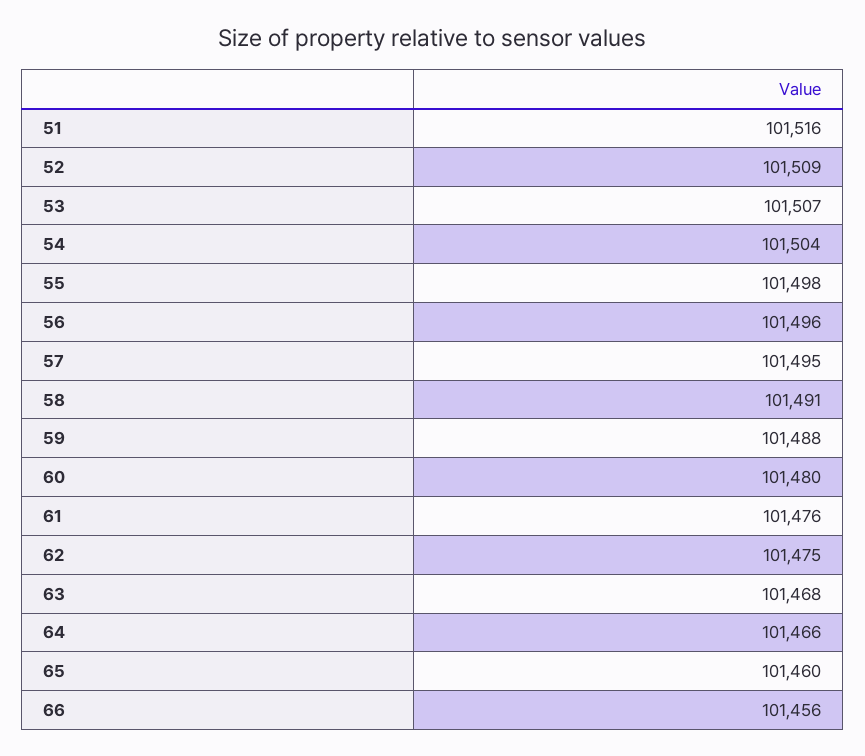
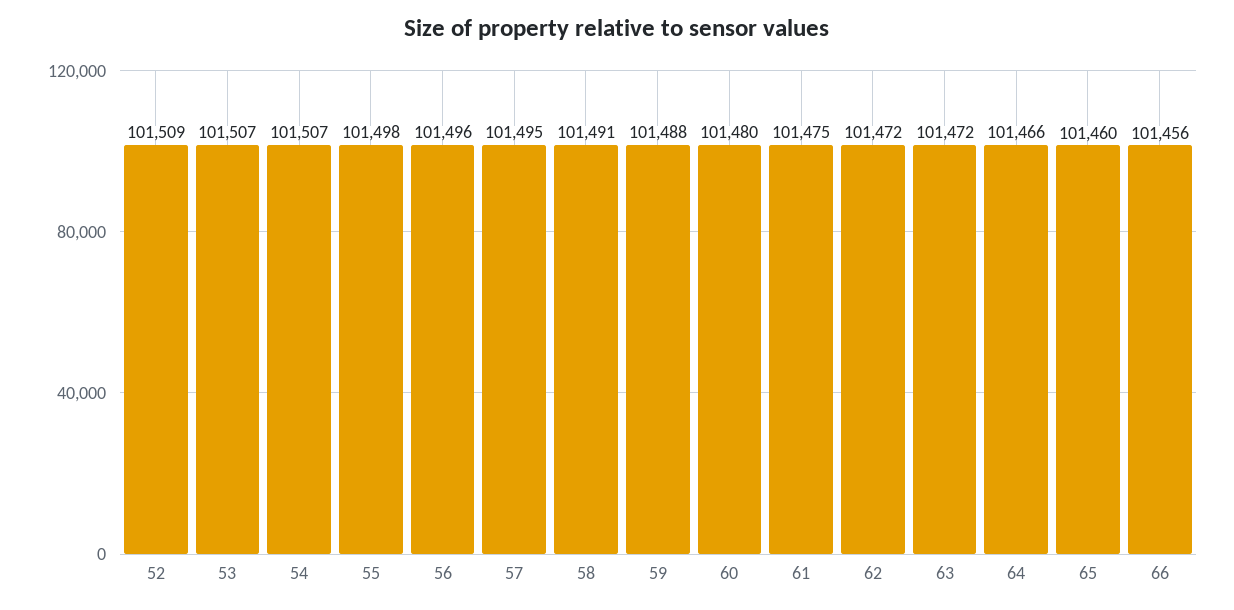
51: 101516 -> none
54: 101504 -> 101507
61: 101476 -> 101475
62: 101475 -> 101472
63: 101468 -> 101472

